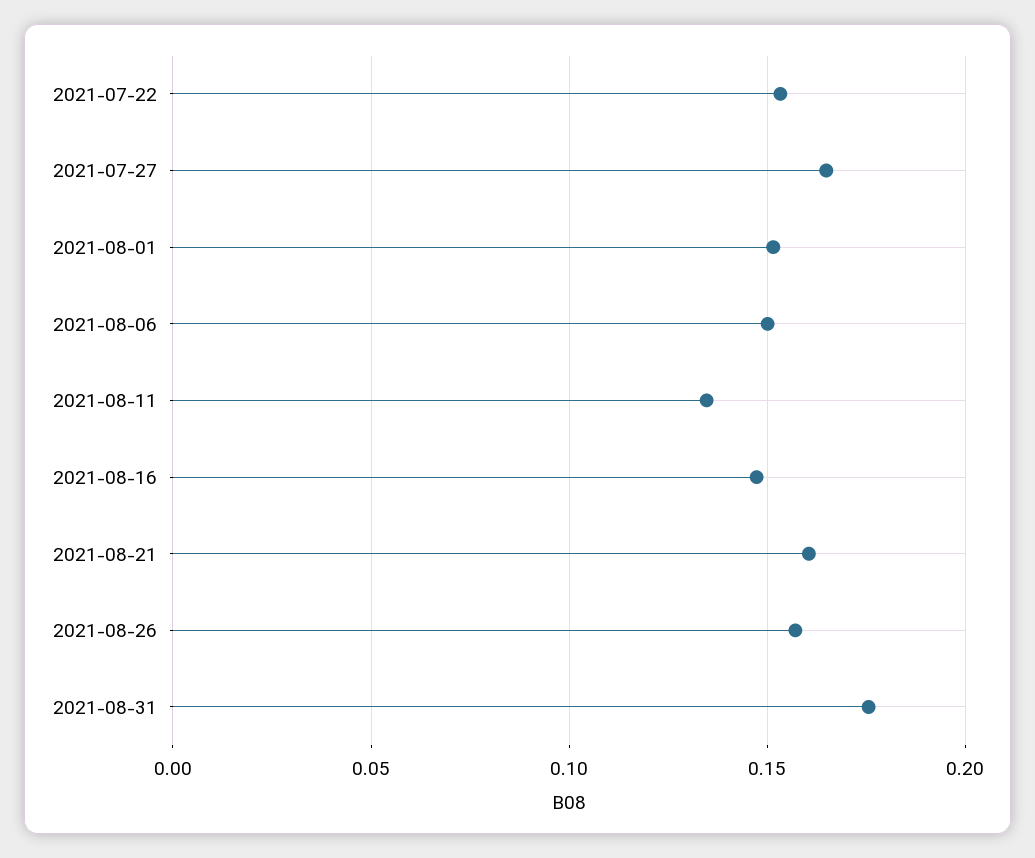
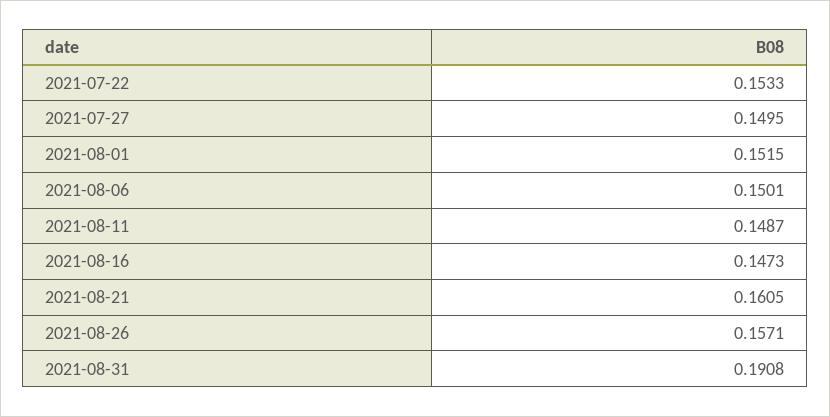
2021-07-27: 0.165 -> 0.1495
2021-08-11: 0.135 -> 0.1487
2021-08-31: 0.175 -> 0.1908

